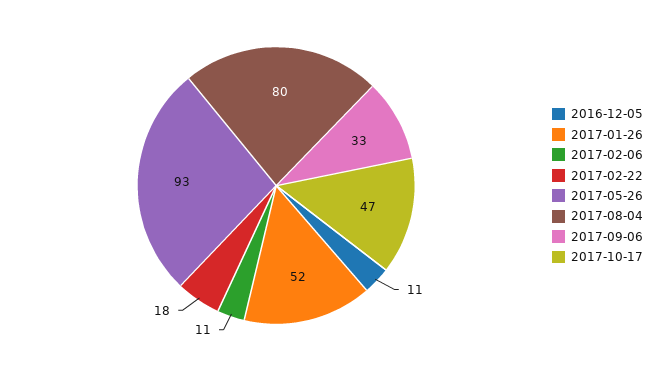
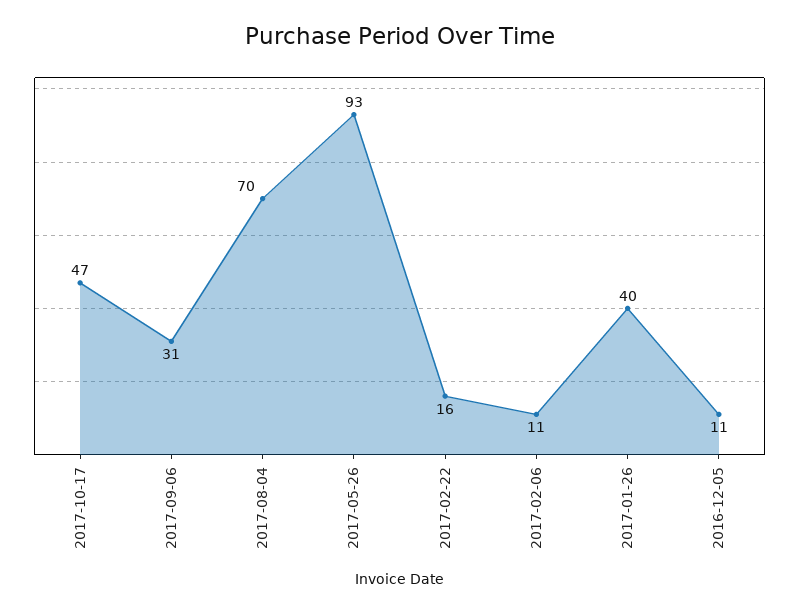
2017-01-26: 52 -> 40
2017-02-22: 18 -> 16
2017-08-04: 80 -> 70
2017-09-06: 33 -> 31

